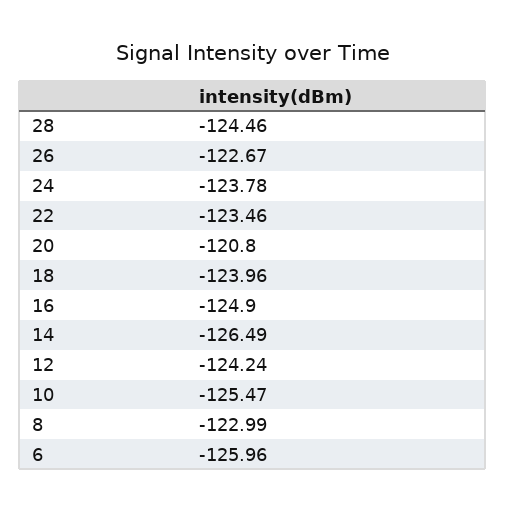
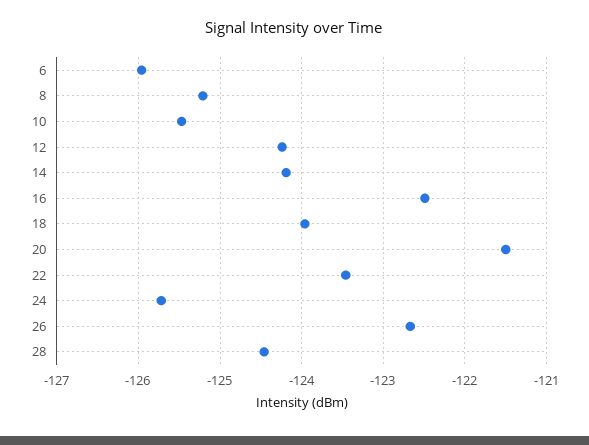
24: -123.78 -> -125.7
20: -120.8 -> -121.5
16: -124.9 -> -122.5
14: -126.49 -> -124.2
8: -122.99 -> -125.2

